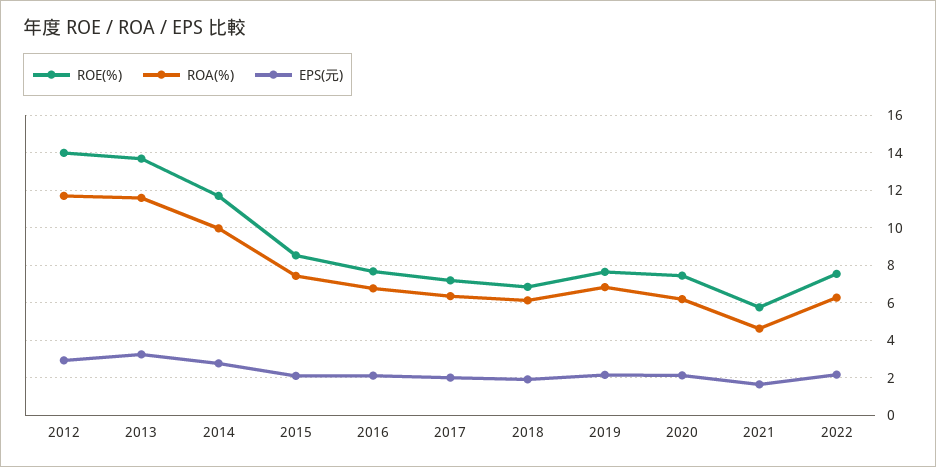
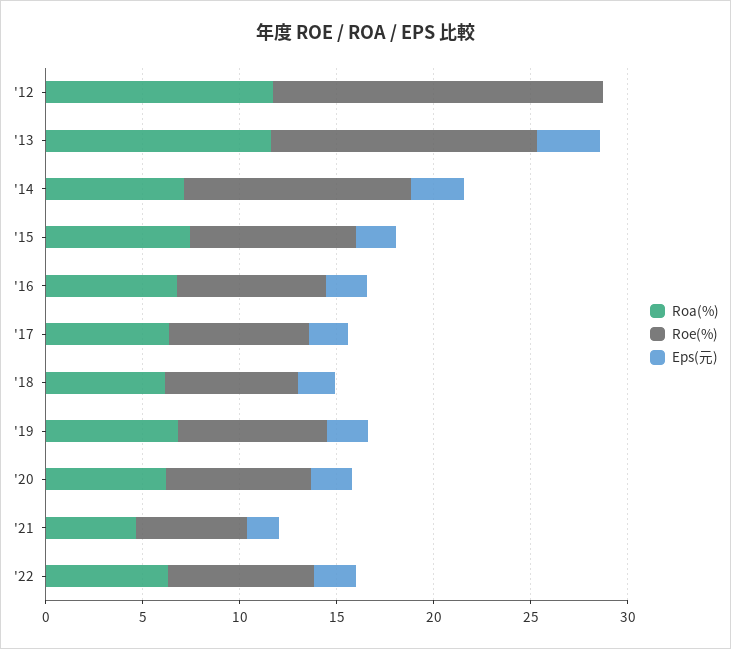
ROE(%), 2012: 14 -> 17
EPS(元), 2012: 3 -> 0
ROA(%), 2014: 10 -> 7

